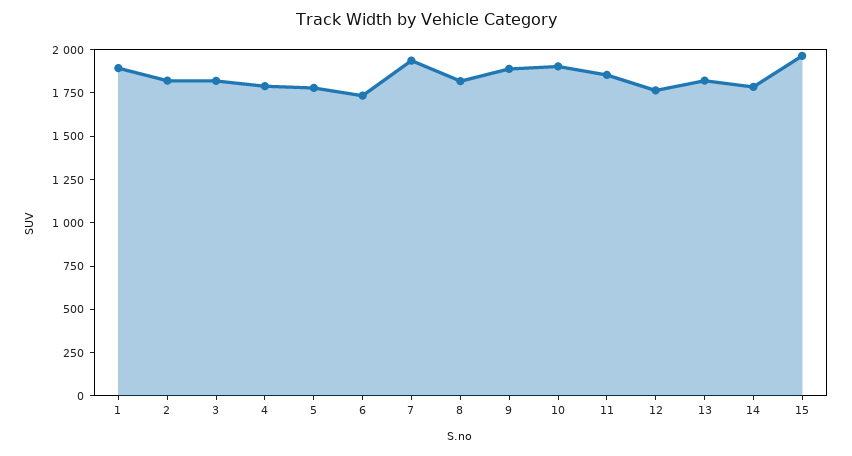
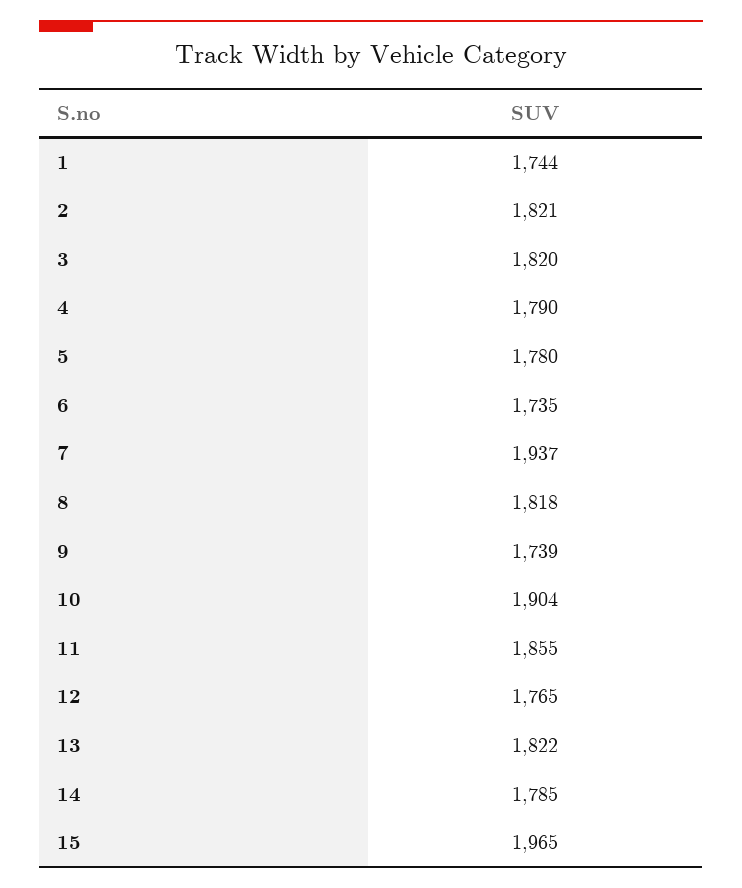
1: 1900 -> 1744
9: 1900 -> 1739

